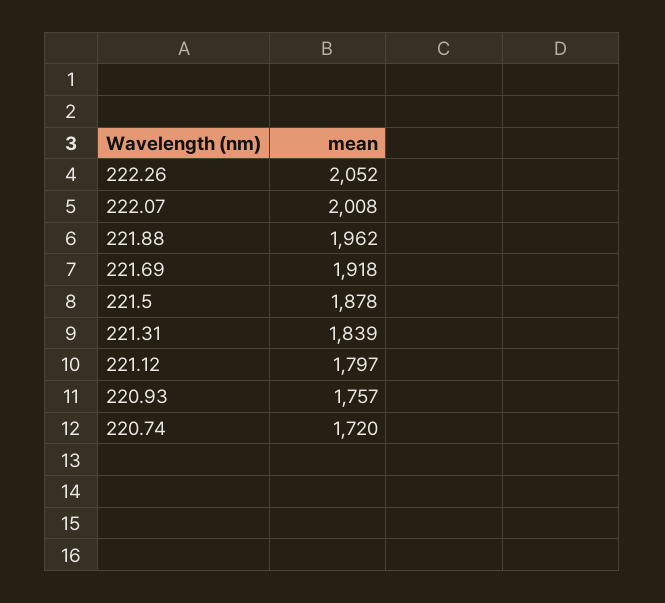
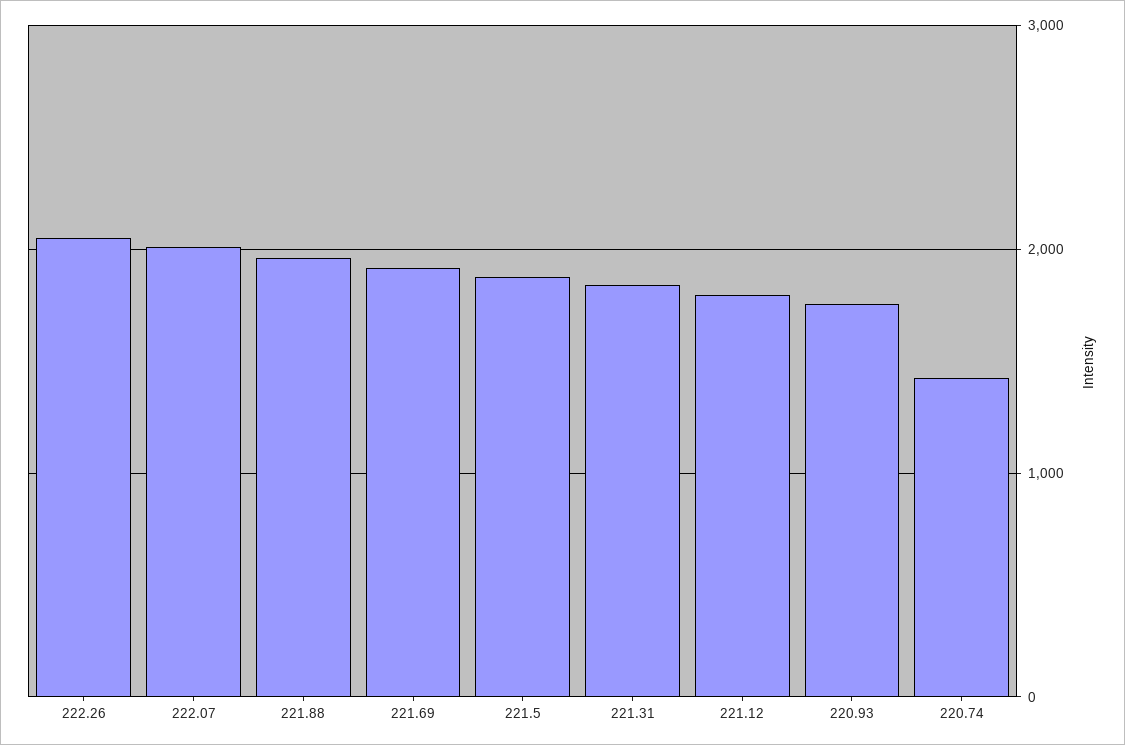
220.74: 1720 -> 1400

